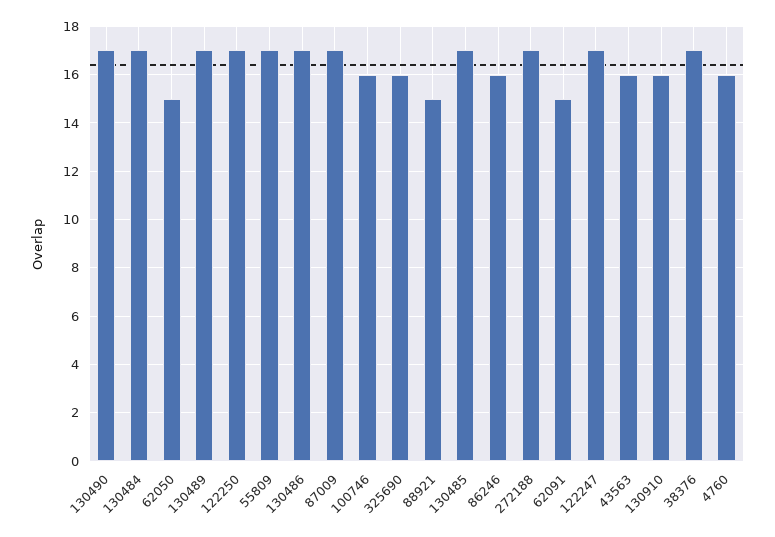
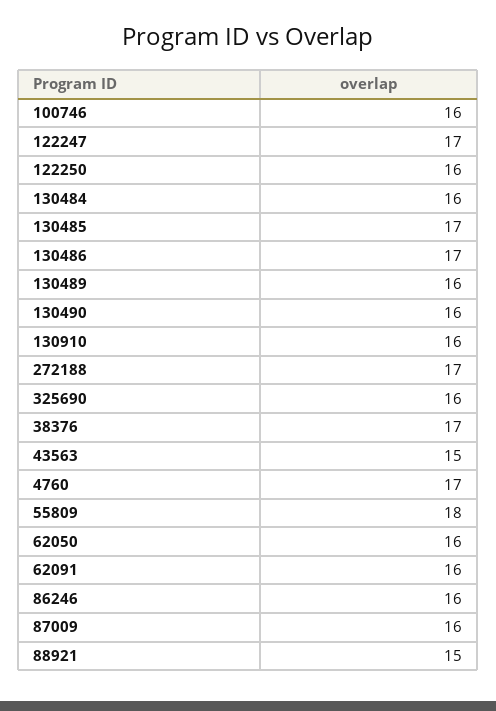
130490: 17 -> 16
130484: 17 -> 16
62050: 15 -> 16
130489: 17 -> 16
122250: 17 -> 16
55809: 17 -> 18
87009: 17 -> 16
62091: 15 -> 16
43563: 16 -> 15
4760: 16 -> 17

